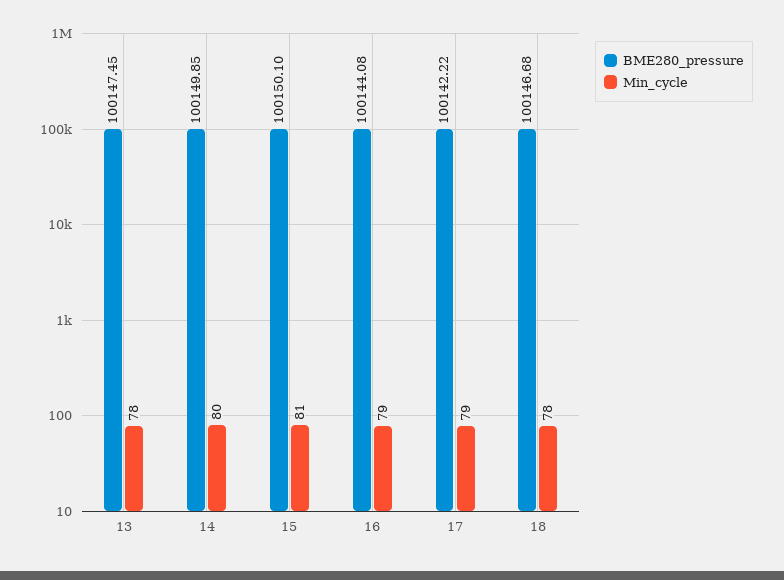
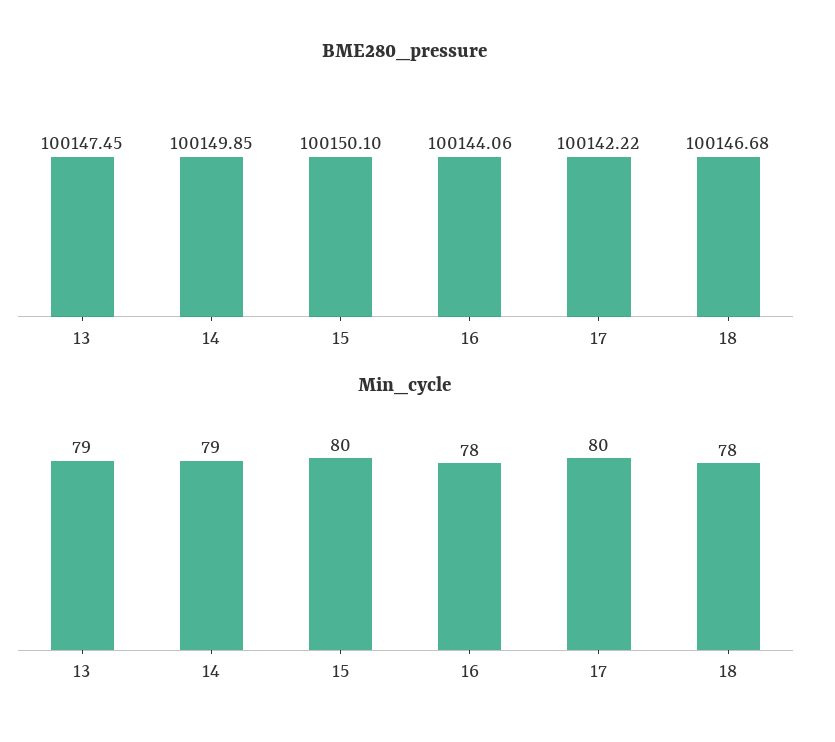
Min_cycle, 13: 78 -> 79
Min_cycle, 14: 80 -> 79
Min_cycle, 15: 81 -> 80
BME280_pressure, 16: 100144.08 -> 100144.06
Min_cycle, 16: 79 -> 78
Min_cycle, 17: 79 -> 80

